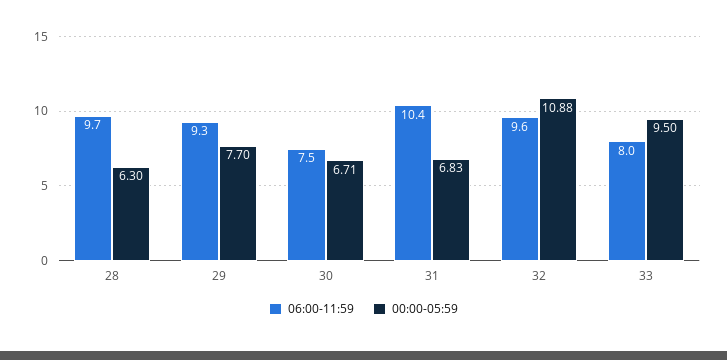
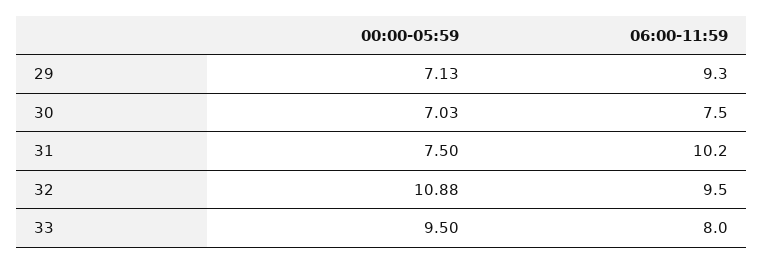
06:00-11:59, 28: 9.7 -> none
00:00-05:59, 28: 6.3 -> none
00:00-05:59, 29: 7.7 -> 7.13
00:00-05:59, 30: 6.71 -> 7.03
06:00-11:59, 31: 10.4 -> 10.2
00:00-05:59, 31: 6.83 -> 7.5
06:00-11:59, 32: 9.6 -> 9.5

